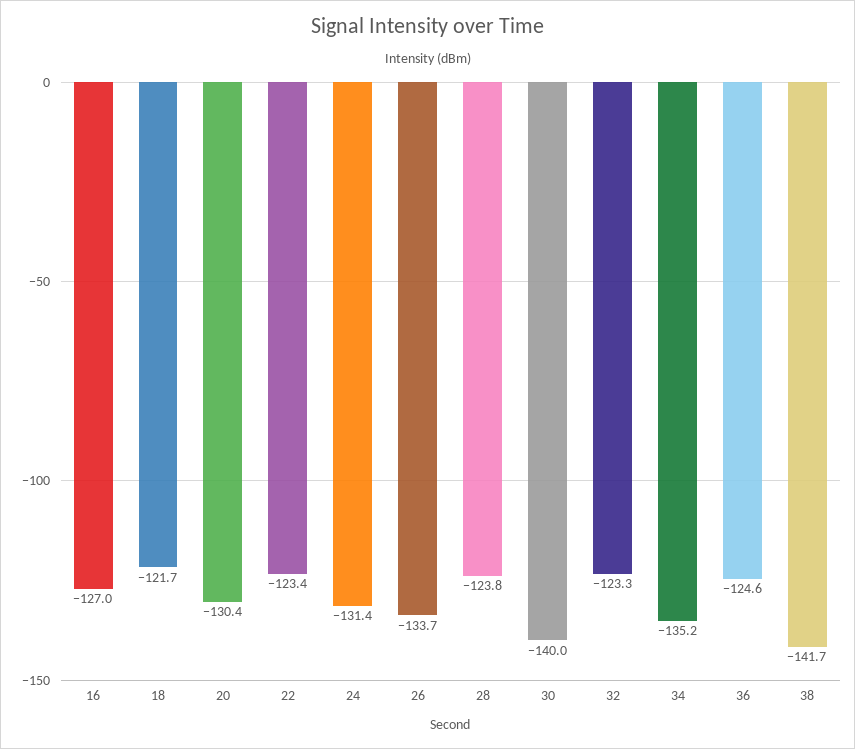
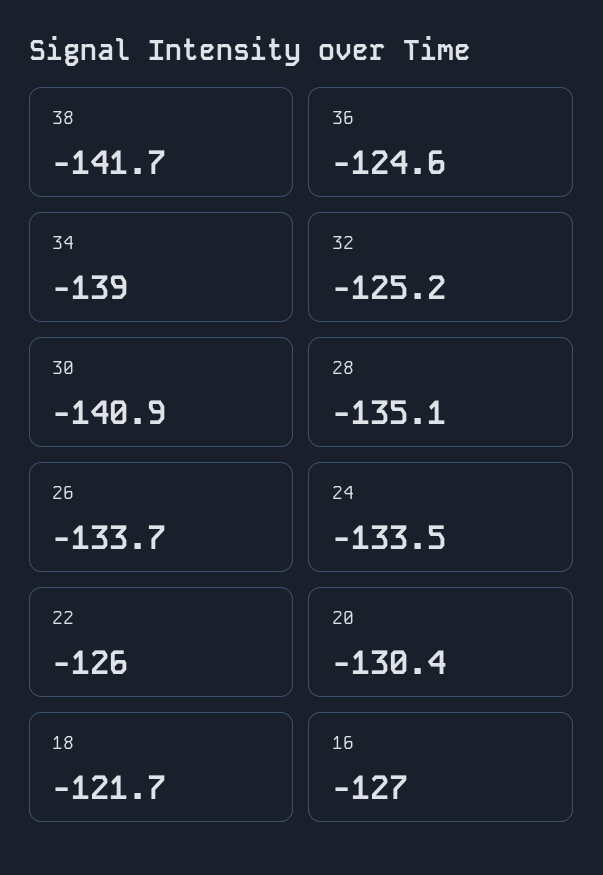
22: -123.4 -> -126
24: -131.4 -> -133.5
28: -123.8 -> -135.1
30: -140 -> -140.9
32: -123.3 -> -125.2
34: -135.2 -> -139

